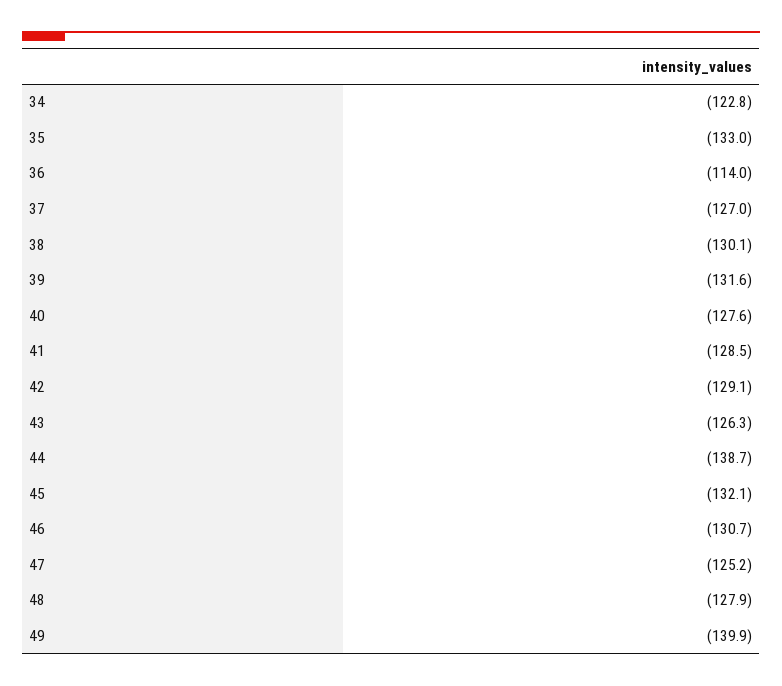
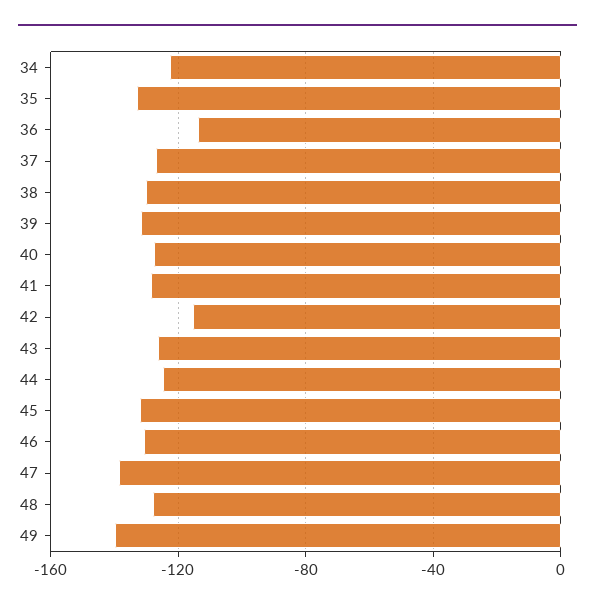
42: -129.1 -> -115
44: -138.7 -> -125
47: -125.2 -> -140

